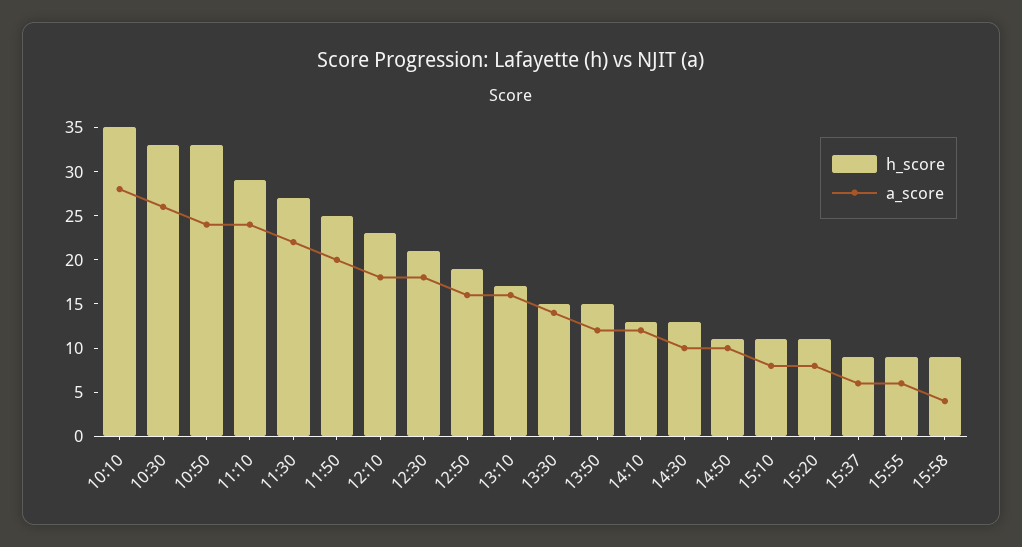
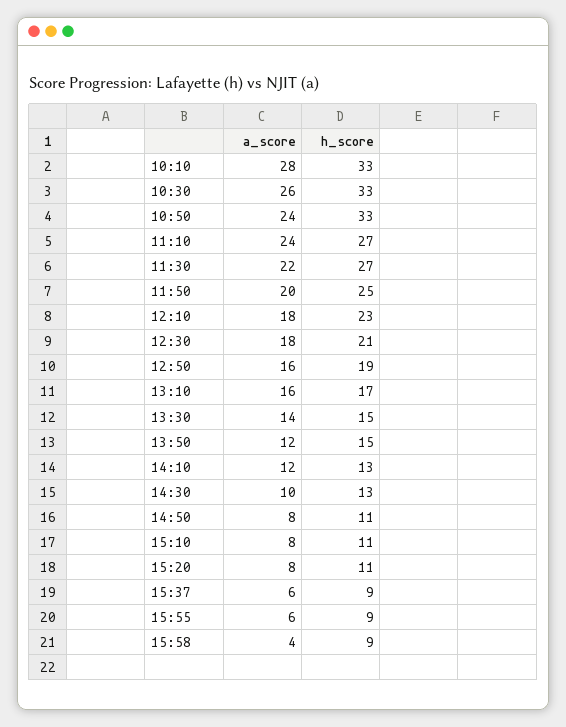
h_score, 10:10: 35 -> 33
h_score, 11:10: 29 -> 27
a_score, 14:50: 10 -> 8

